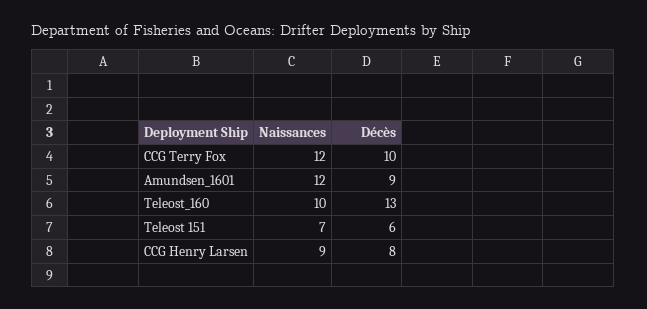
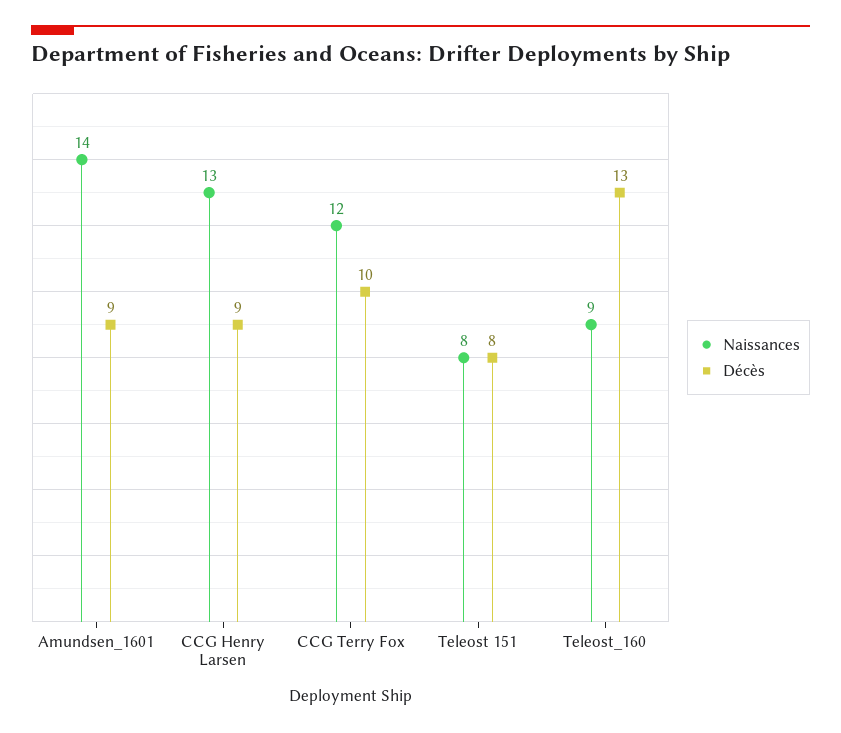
Naissances, Amundsen_1601: 12 -> 14
Naissances, Teleost_160: 10 -> 9
Naissances, Teleost 151: 7 -> 8
Décès, Teleost 151: 6 -> 8
Naissances, CCG Henry Larsen: 9 -> 13
Décès, CCG Henry Larsen: 8 -> 9

